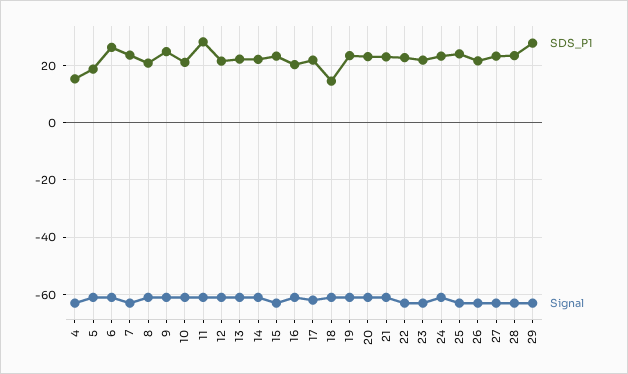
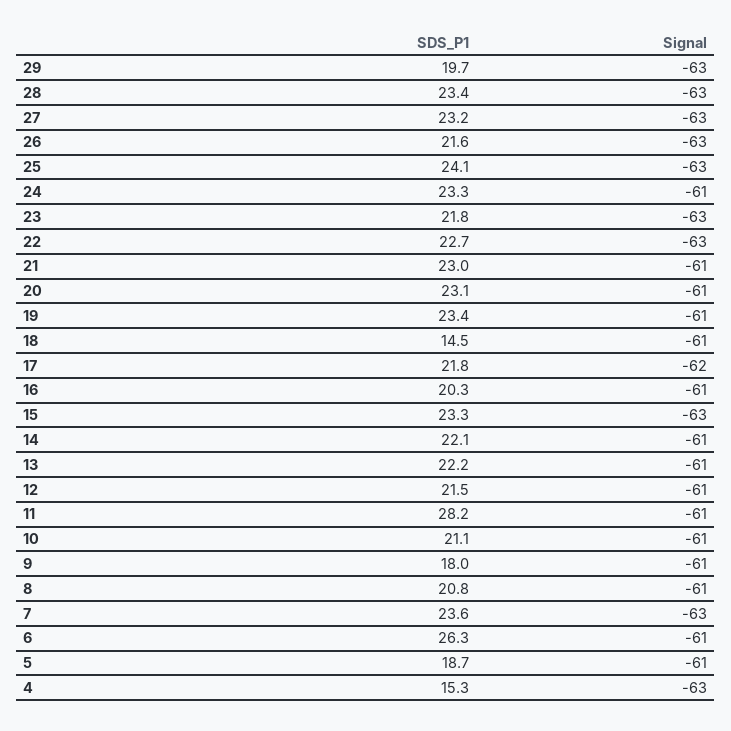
SDS_P1, 9: 25 -> 18
SDS_P1, 29: 27.5 -> 19.7

